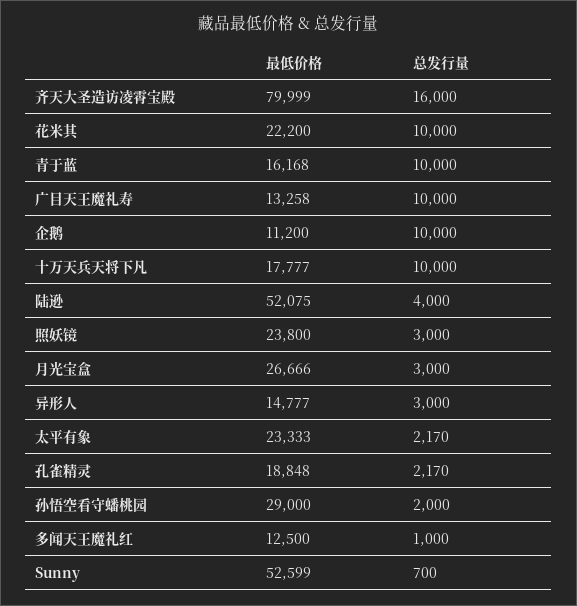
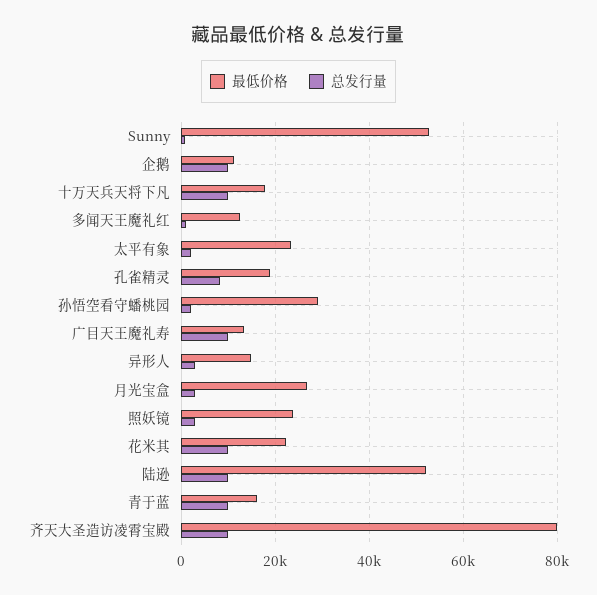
总发行量, 齐天大圣造访凌霄宝殿: 16000 -> 10000
总发行量, 陆逊: 4000 -> 10000
总发行量, 孔雀精灵: 2170 -> 8000

